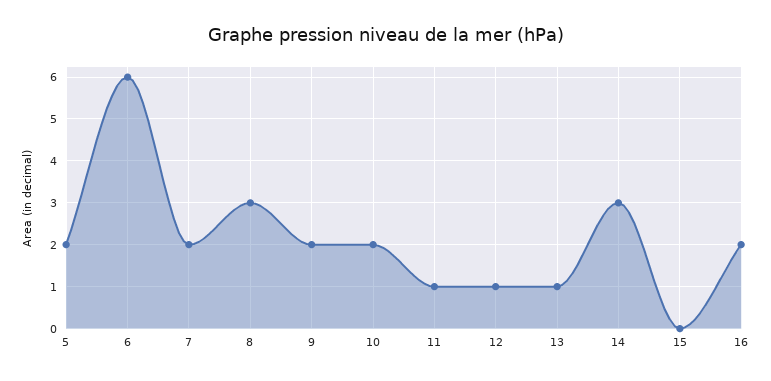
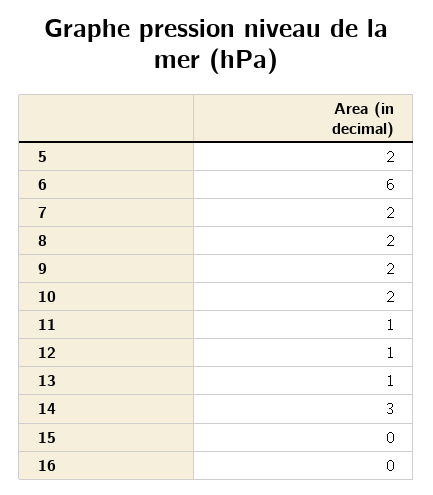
8: 3 -> 2
16: 2 -> 0

